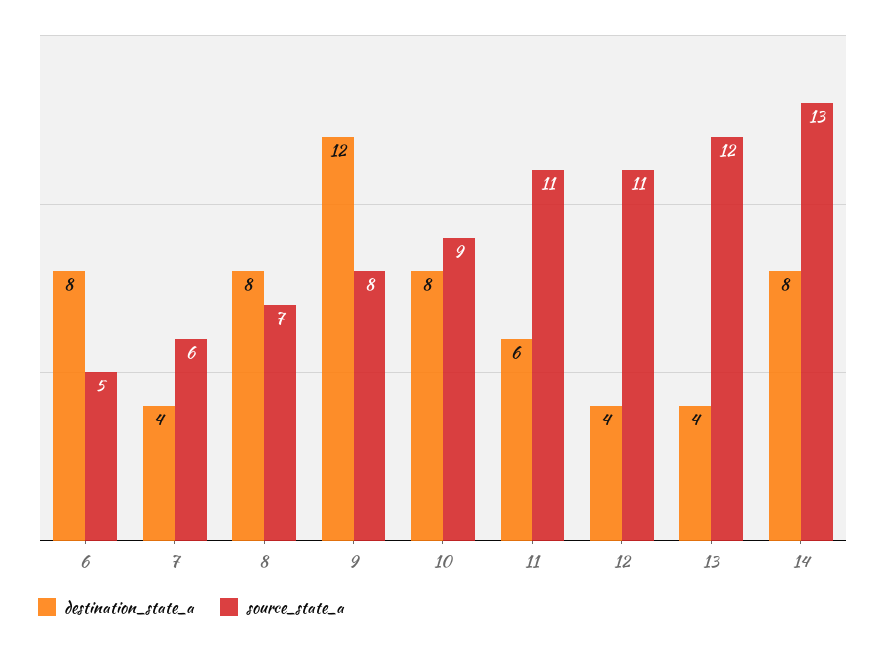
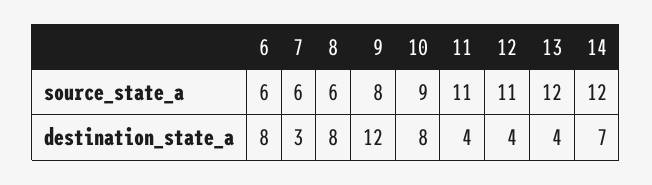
source_state_a, 6: 5 -> 6
destination_state_a, 7: 4 -> 3
source_state_a, 8: 7 -> 6
destination_state_a, 11: 6 -> 4
destination_state_a, 14: 8 -> 7
source_state_a, 14: 13 -> 12

